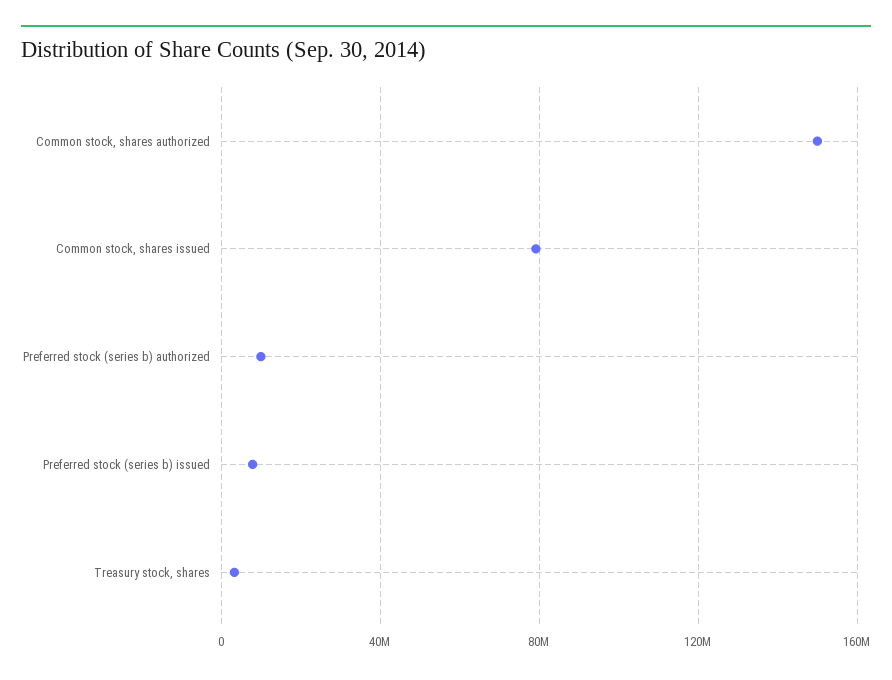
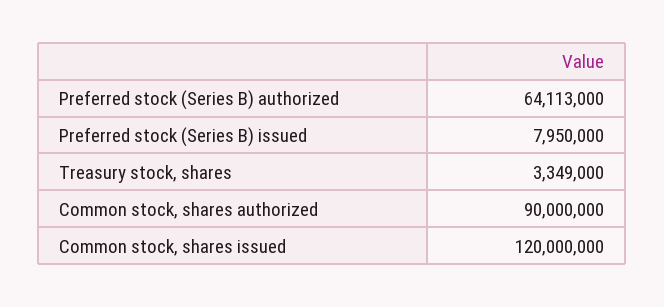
Common stock, shares authorized: 150000000 -> 90000000
Common stock, shares issued: 80000000 -> 120000000
Preferred stock (series b) authorized: 10000000 -> 64113000

